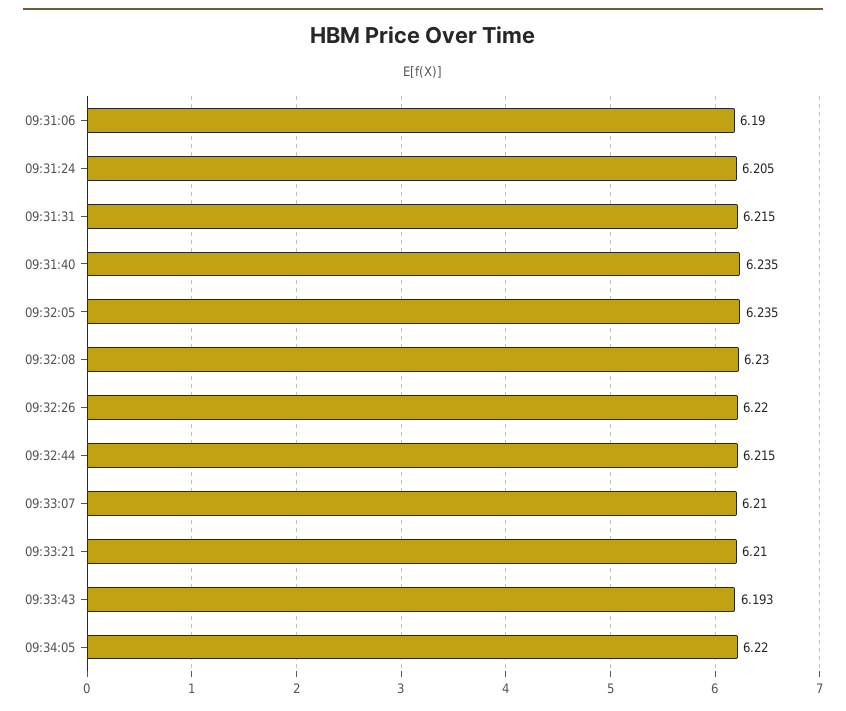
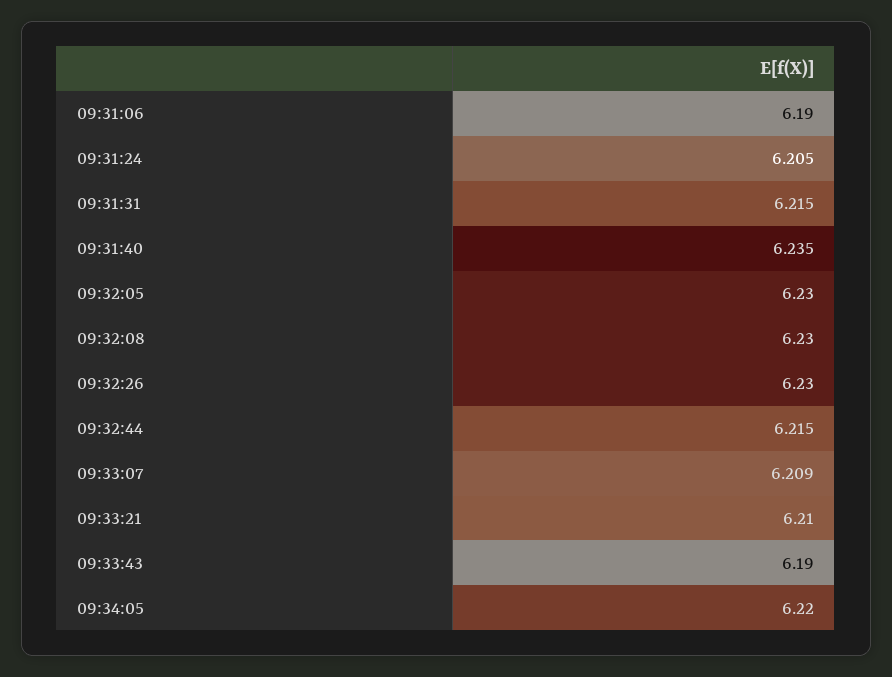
09:32:05: 6.235 -> 6.23
09:32:26: 6.22 -> 6.23
09:33:07: 6.21 -> 6.209
09:33:43: 6.193 -> 6.19

